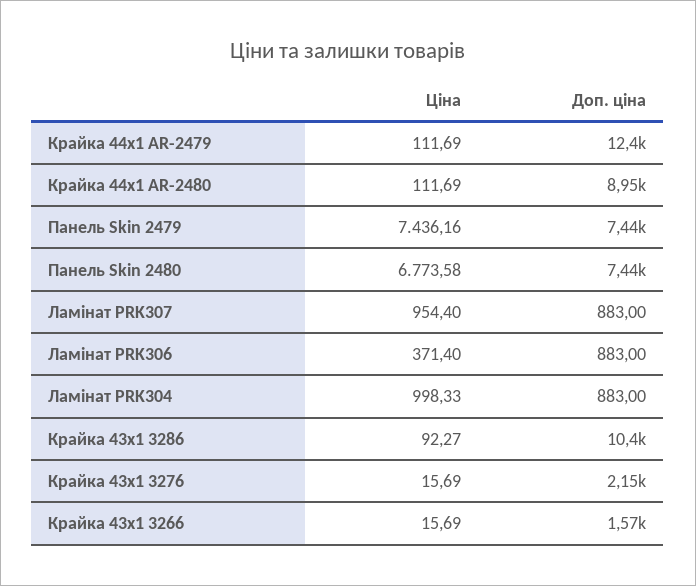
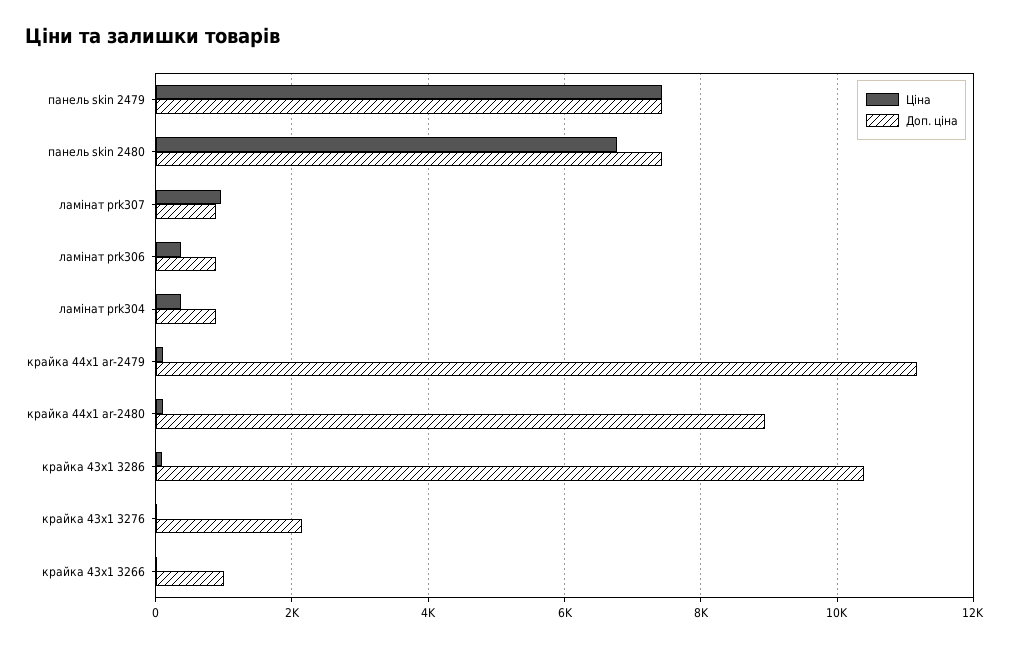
Доп. ціна, Крайка 44x1 AR-2479: 12400 -> 11200
Ціна, Ламінат PRK304: 998.33 -> 400
Доп. ціна, Крайка 43x1 3266: 1570 -> 1000

